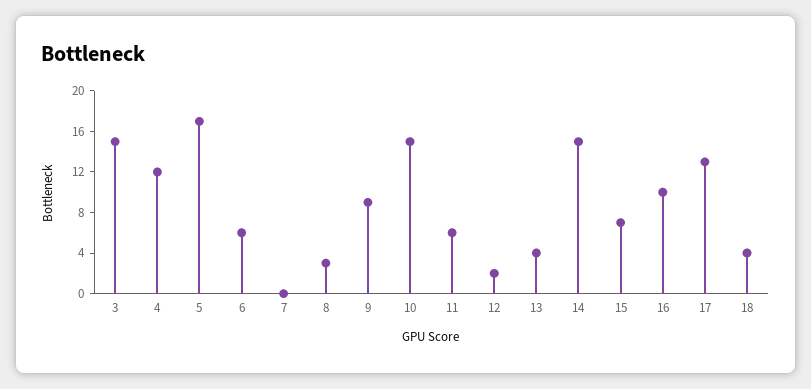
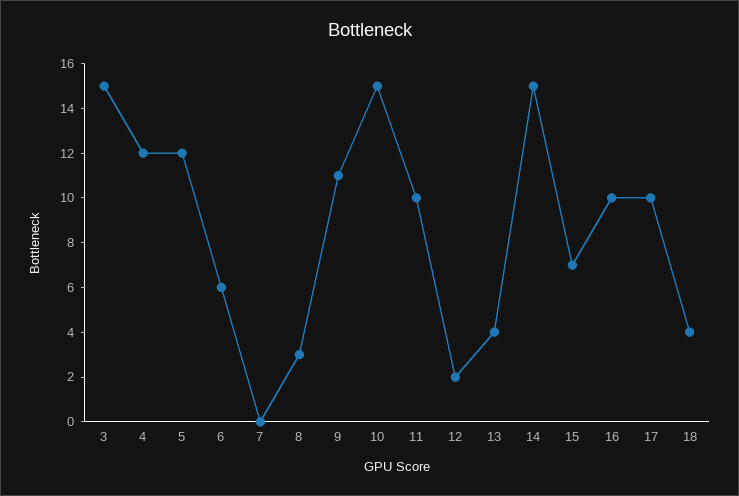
5: 17 -> 12
9: 9 -> 11
11: 6 -> 10
17: 13 -> 10

